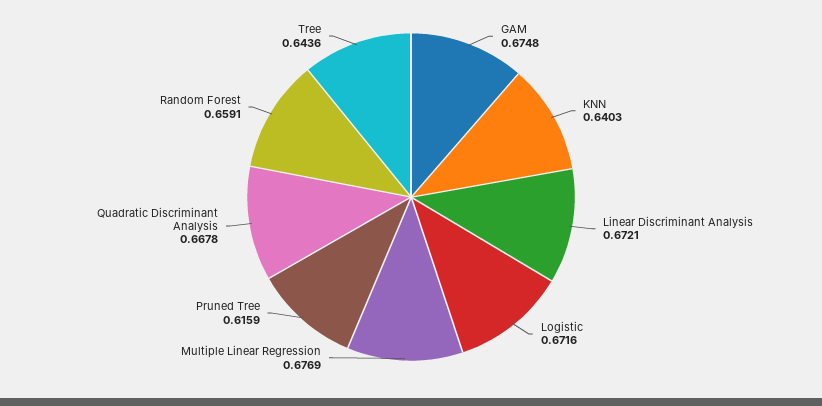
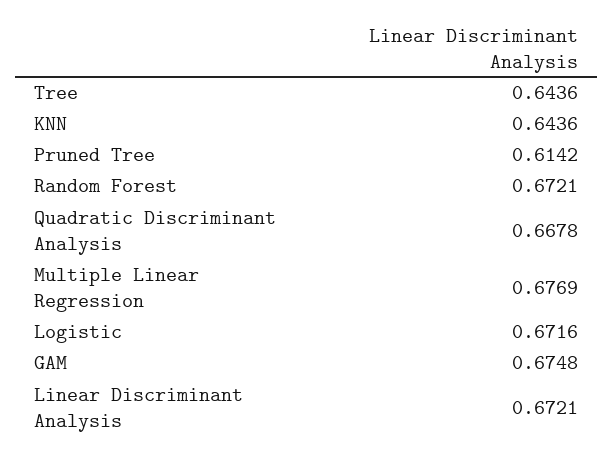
KNN: 0.6403 -> 0.6436
Pruned Tree: 0.6159 -> 0.6142
Random Forest: 0.6591 -> 0.6721

